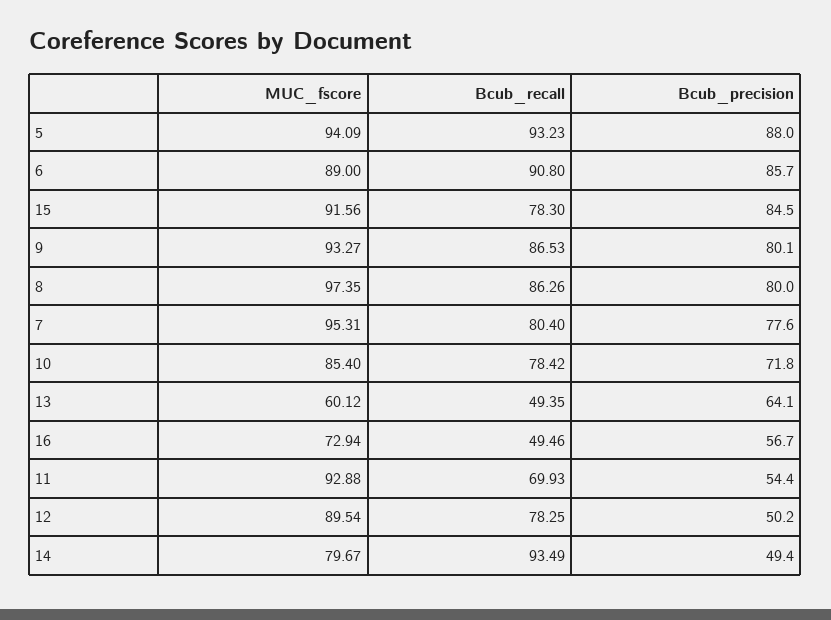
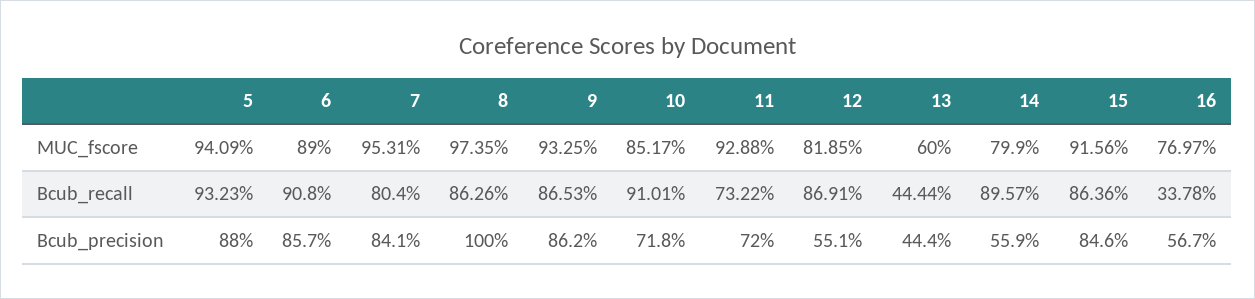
Bcub_recall, 15: 78.3 -> 86.36
Bcub_precision, 15: 84.5 -> 84.6
MUC_fscore, 9: 93.27 -> 93.25
Bcub_precision, 9: 80.1 -> 86.2
Bcub_precision, 8: 80 -> 100
Bcub_precision, 7: 77.6 -> 84.1
MUC_fscore, 10: 85.4 -> 85.17
Bcub_recall, 10: 78.42 -> 91.01
MUC_fscore, 13: 60.12 -> 60
Bcub_recall, 13: 49.35 -> 44.44
Bcub_precision, 13: 64.1 -> 44.4
MUC_fscore, 16: 72.94 -> 76.97
Bcub_recall, 16: 49.46 -> 33.78
Bcub_recall, 11: 69.93 -> 73.22
Bcub_precision, 11: 54.4 -> 72
MUC_fscore, 12: 89.54 -> 81.85
Bcub_recall, 12: 78.25 -> 86.91
Bcub_precision, 12: 50.2 -> 55.1
MUC_fscore, 14: 79.67 -> 79.9
Bcub_recall, 14: 93.49 -> 89.57
Bcub_precision, 14: 49.4 -> 55.9

